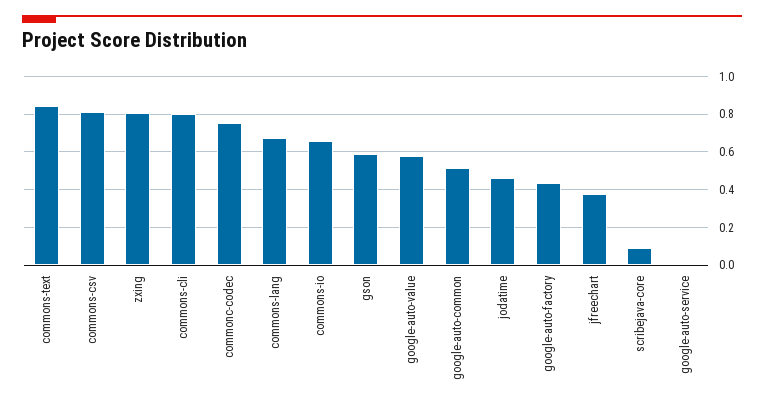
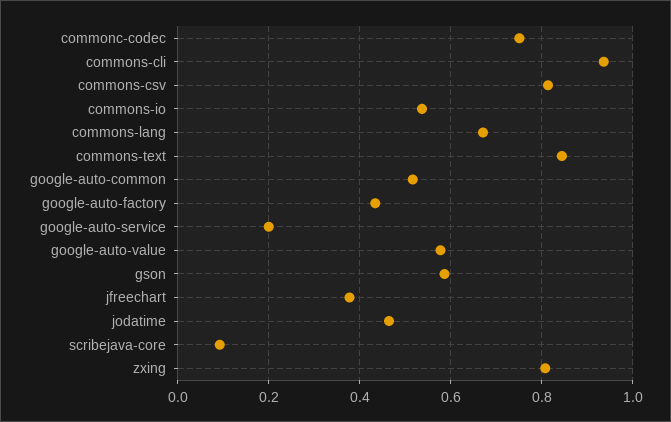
commons-cli: 0.8 -> 0.94
commons-io: 0.65 -> 0.54
google-auto-service: 0 -> 0.2

